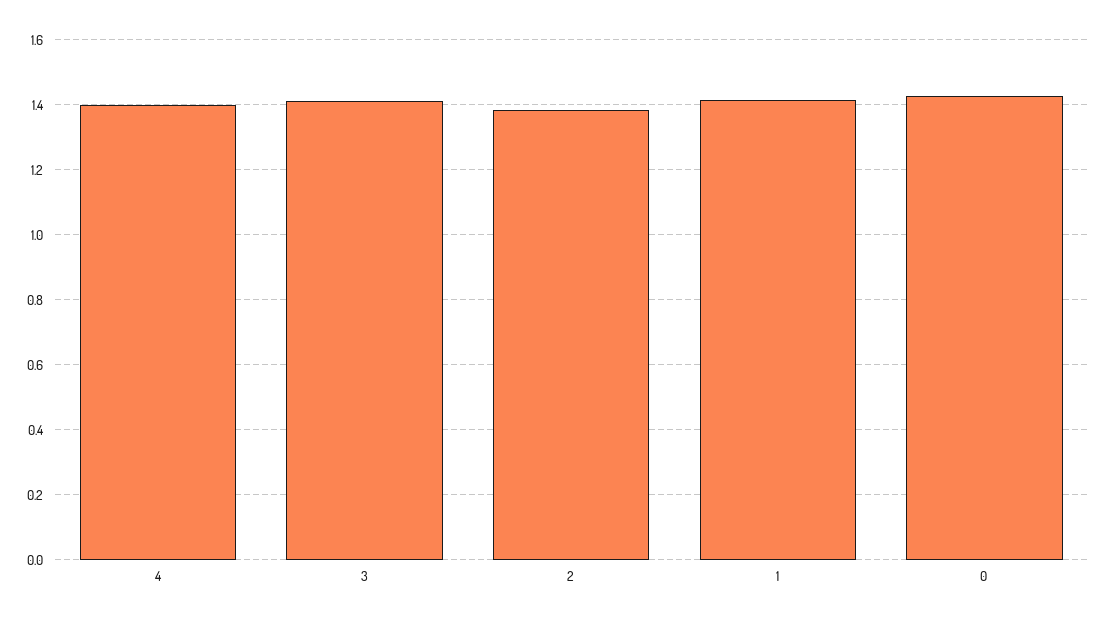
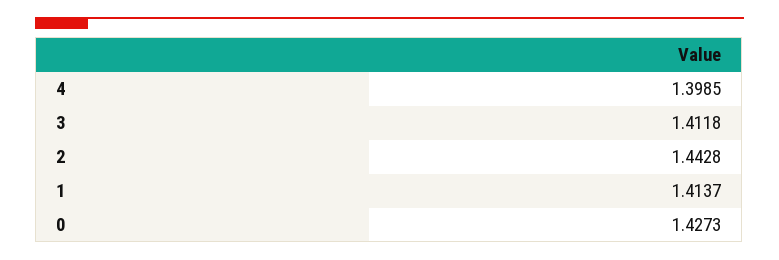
2: 1.38 -> 1.4428

